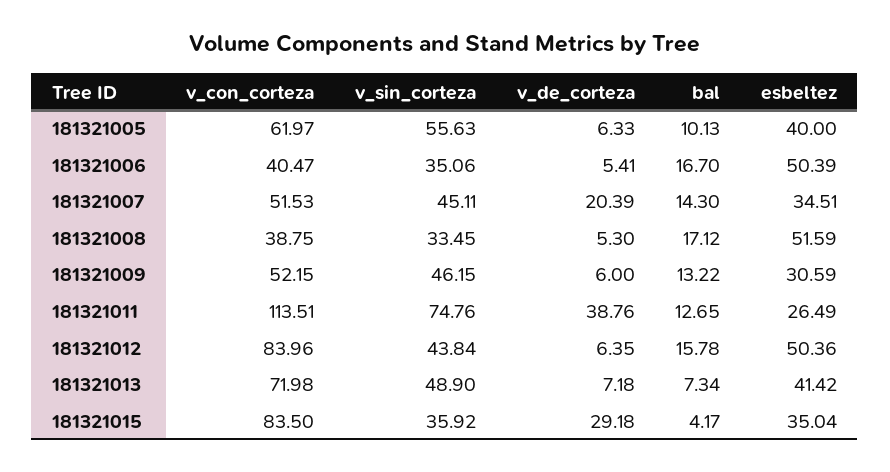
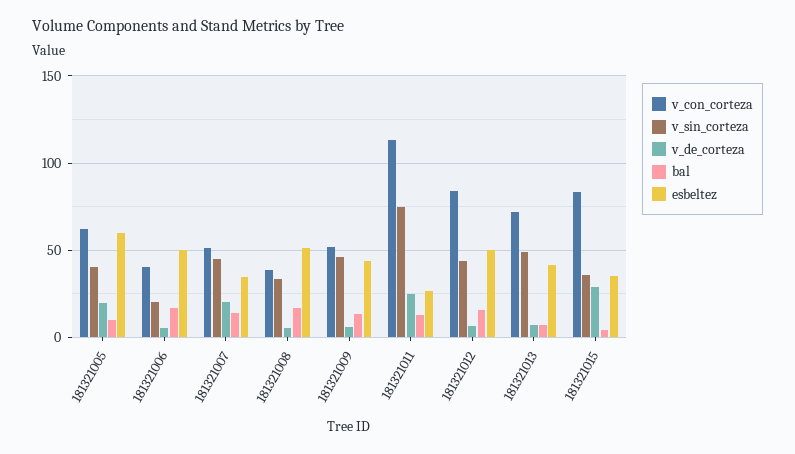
v_sin_corteza, 181321005: 55.63 -> 40
v_de_corteza, 181321005: 6.33 -> 20
esbeltez, 181321005: 40 -> 60
v_sin_corteza, 181321006: 35.06 -> 20
esbeltez, 181321009: 30.59 -> 45
v_de_corteza, 181321011: 38.76 -> 25

